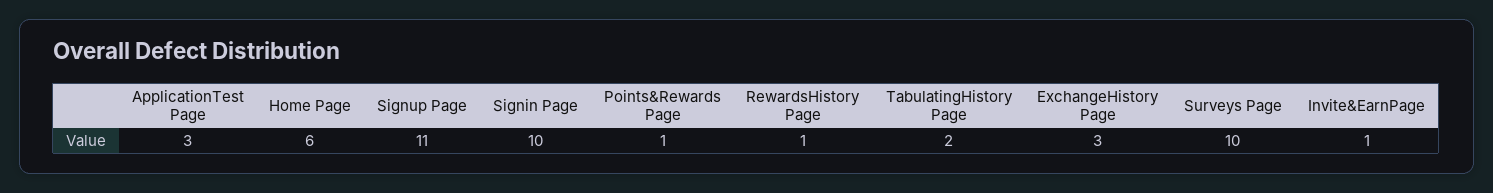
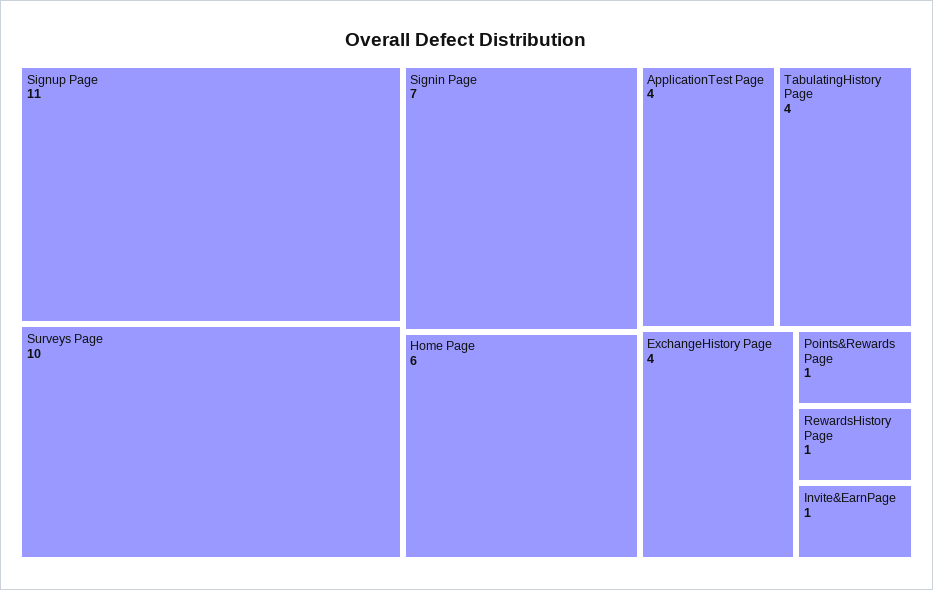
ApplicationTest Page: 3 -> 4
Signin Page: 10 -> 7
TabulatingHistory Page: 2 -> 4
ExchangeHistory Page: 3 -> 4

